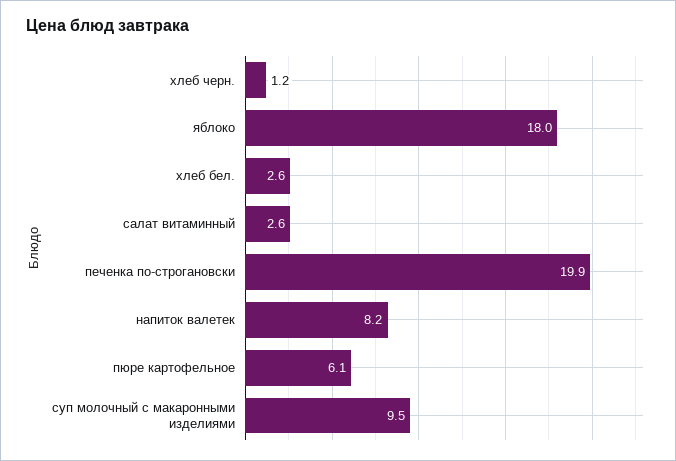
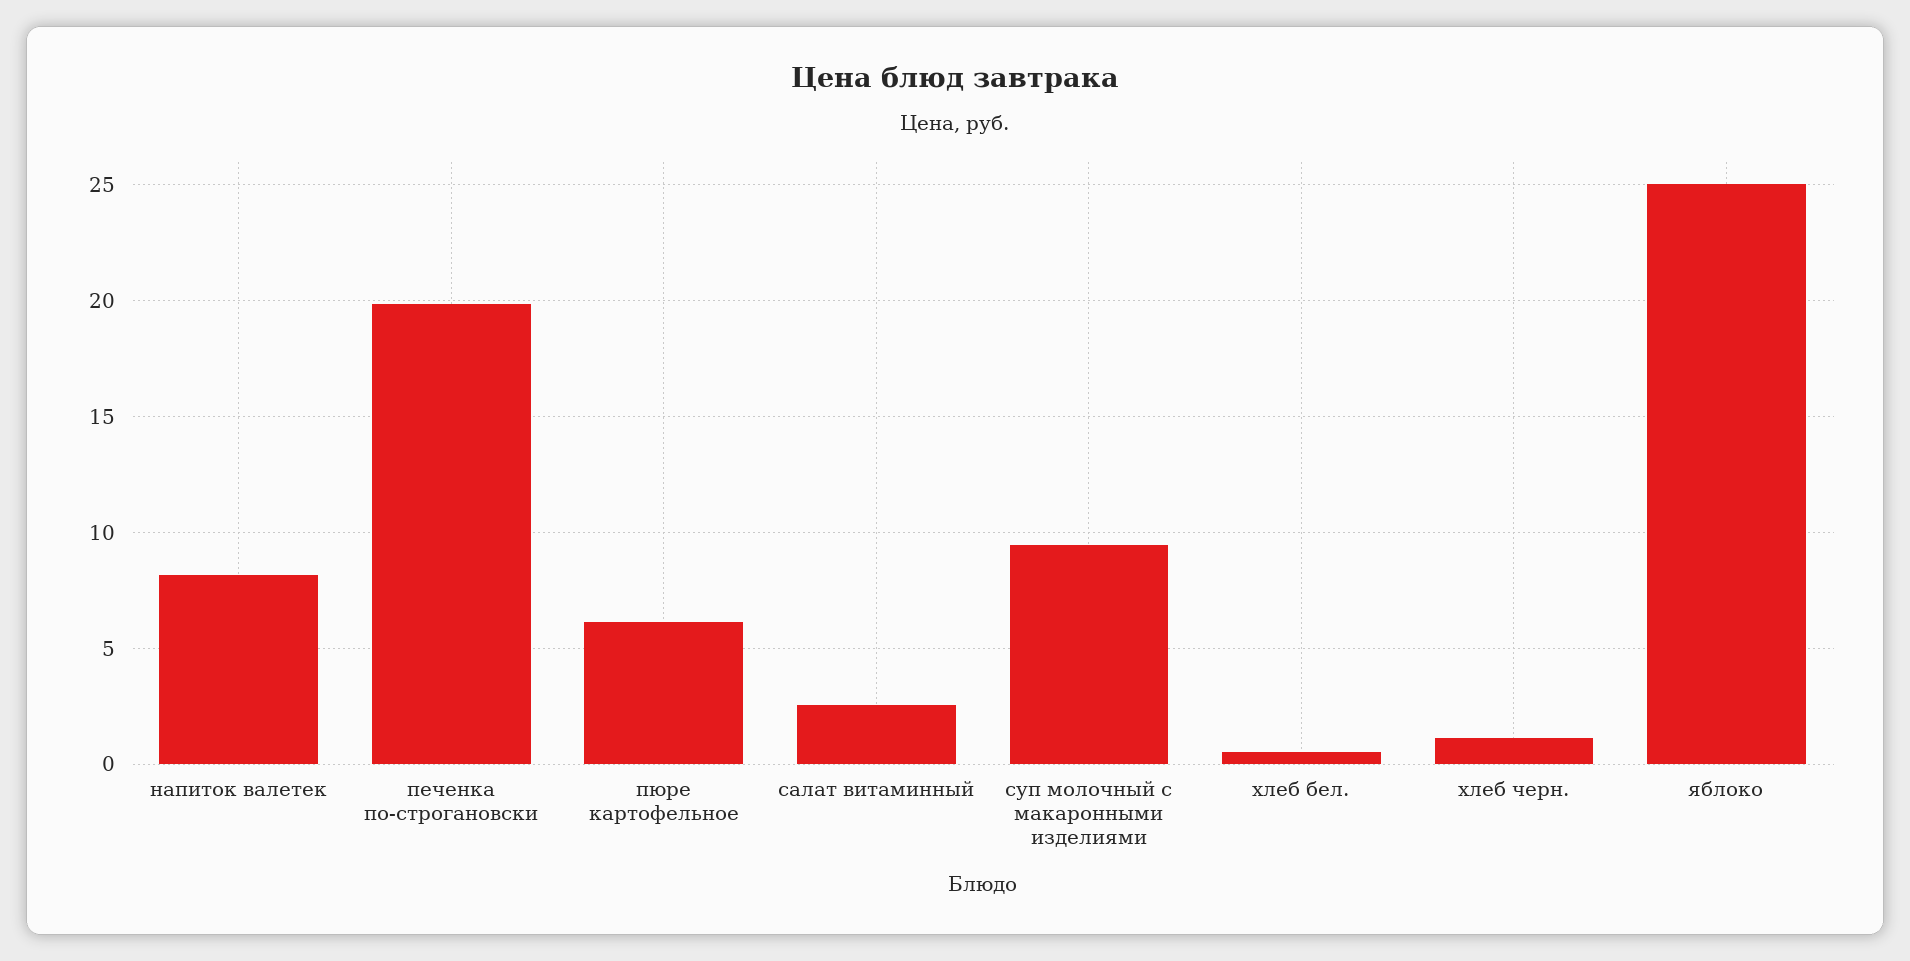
яблоко: 18 -> 25
хлеб бел.: 2.6 -> 0.5

